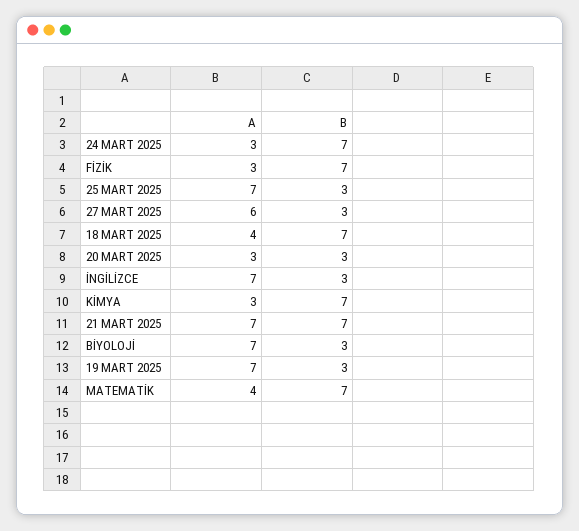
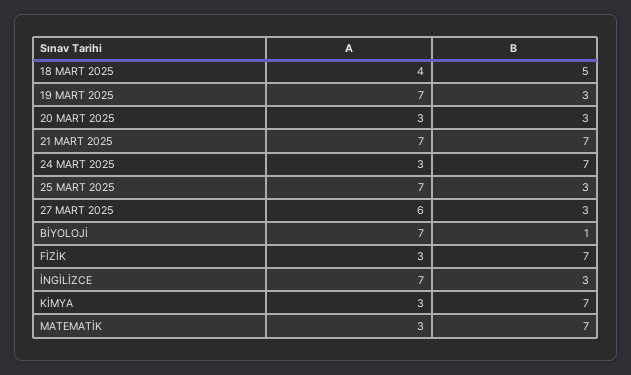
B, 18 MART 2025: 7 -> 5
B, BİYOLOJİ: 3 -> 1
A, MATEMATİK: 4 -> 3

